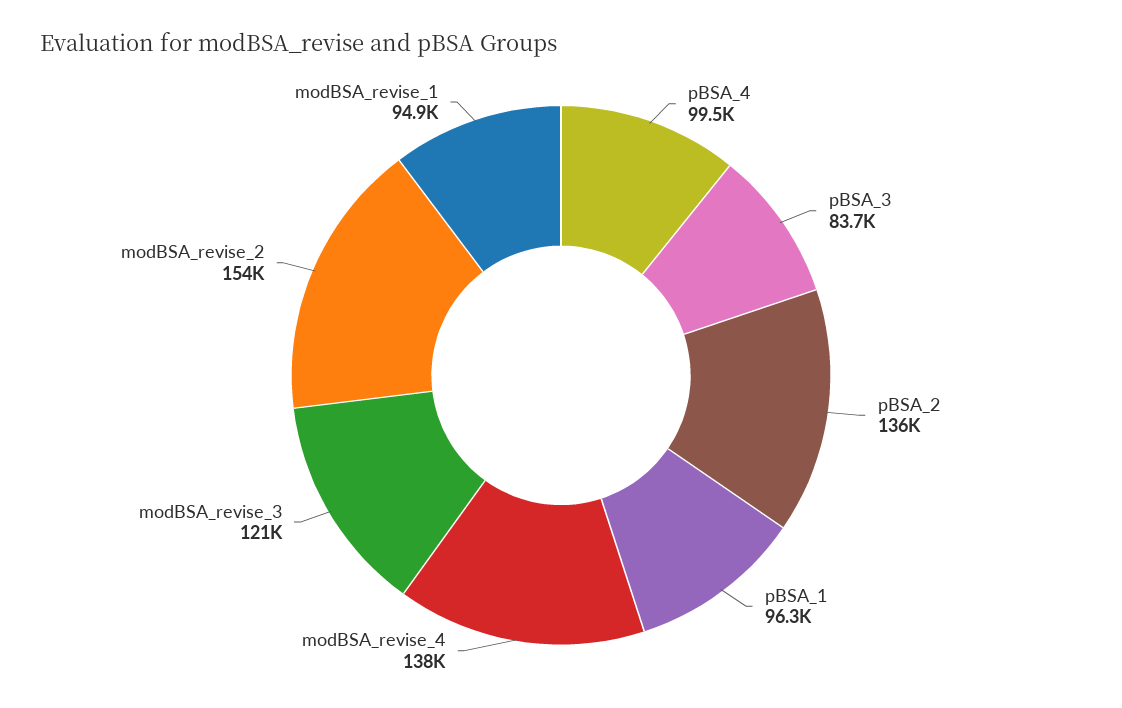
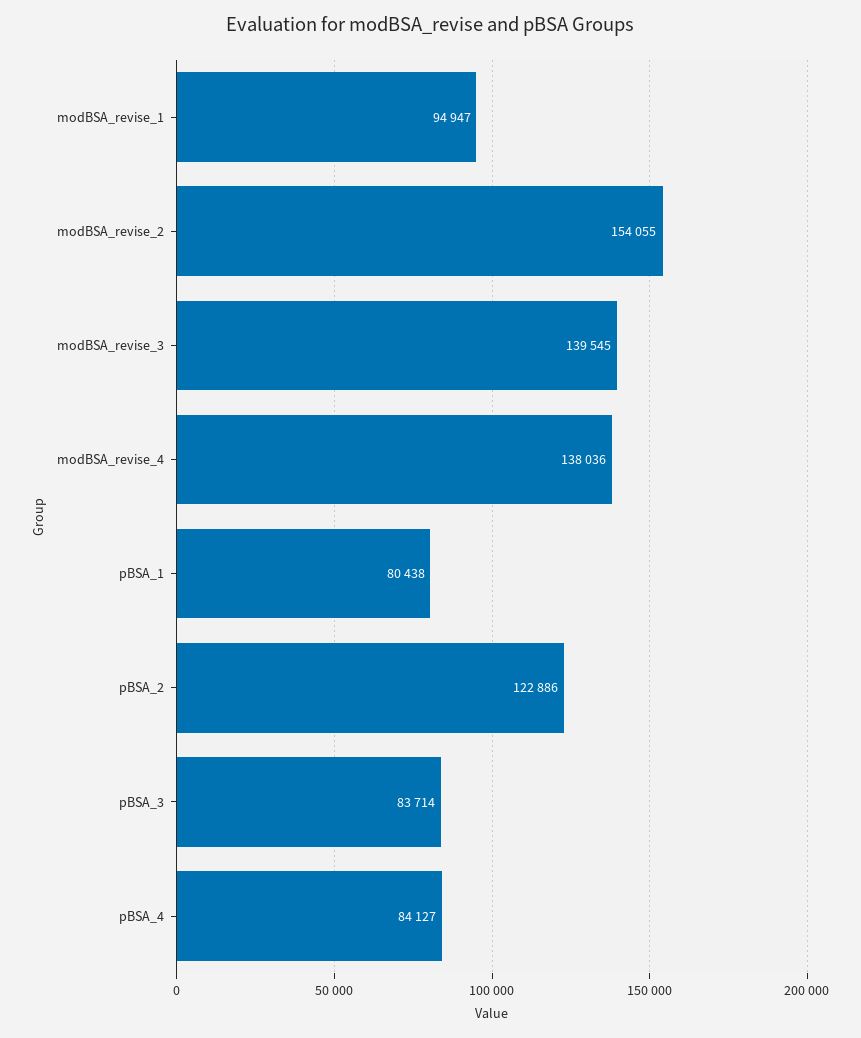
pBSA_4: 99500 -> 84127
pBSA_2: 136000 -> 122886
pBSA_1: 96300 -> 80438
modBSA_revise_3: 121000 -> 139545

